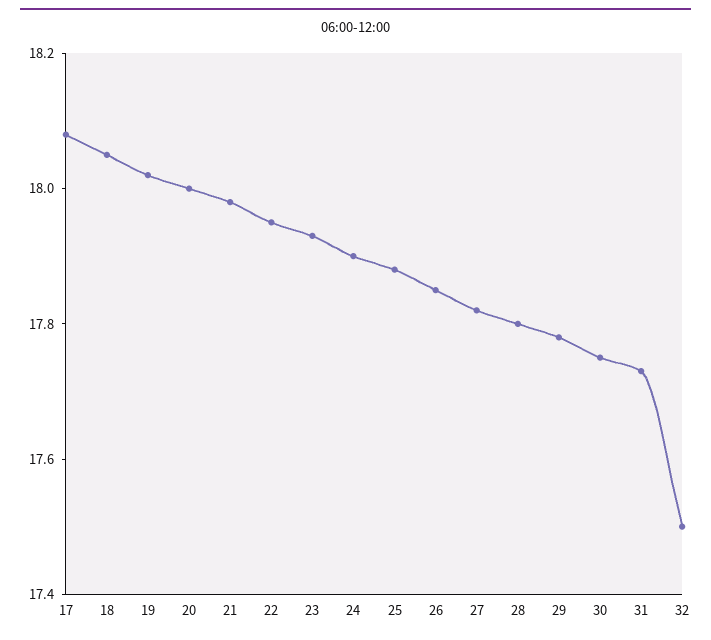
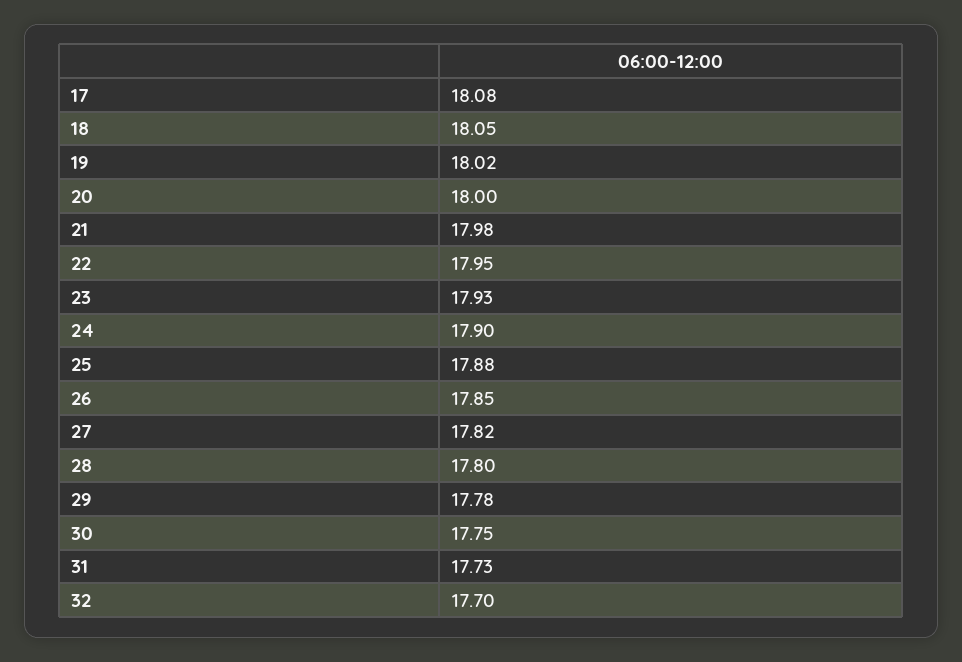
32: 17.5 -> 17.7

